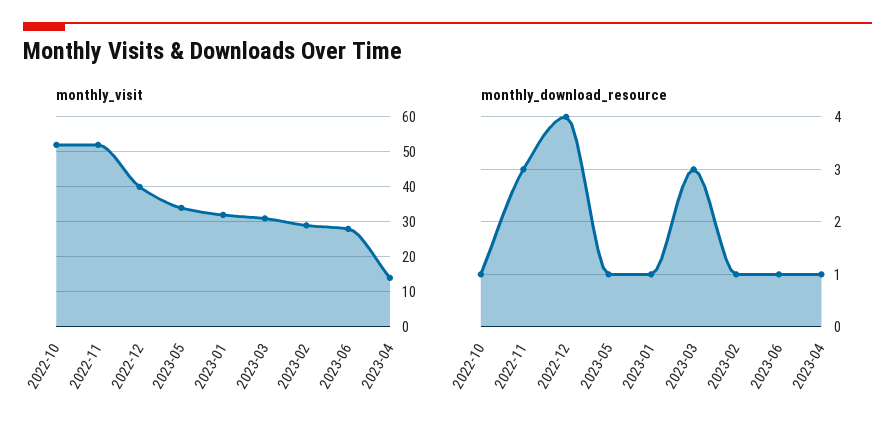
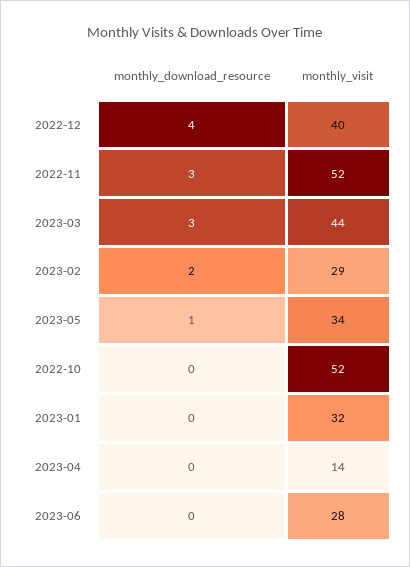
monthly_visit, 2023-03: 30 -> 44
monthly_download_resource, 2022-10: 1 -> 0
monthly_download_resource, 2023-01: 1 -> 0
monthly_download_resource, 2023-02: 1 -> 2
monthly_download_resource, 2023-06: 1 -> 0
monthly_download_resource, 2023-04: 1 -> 0

